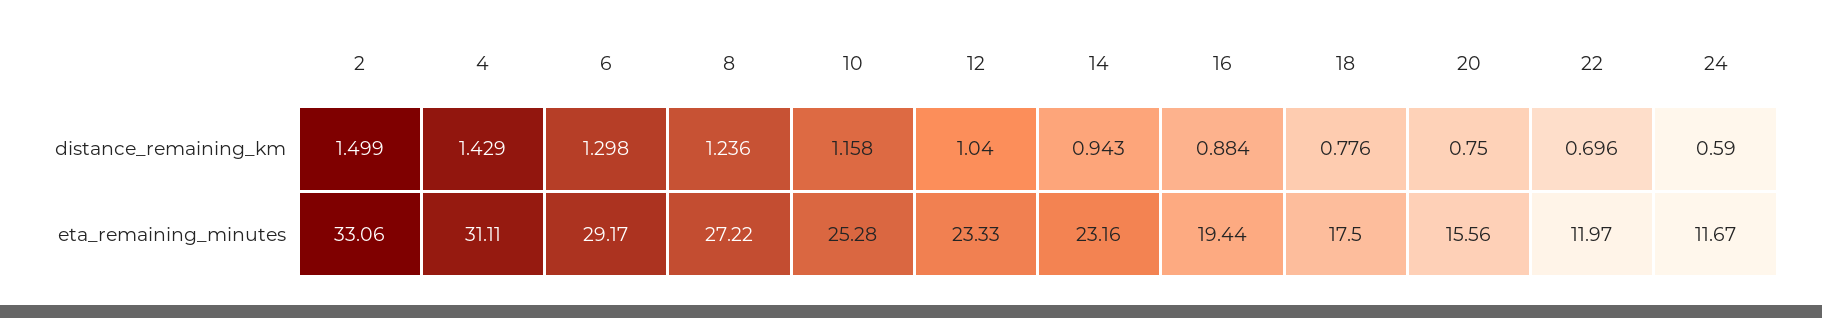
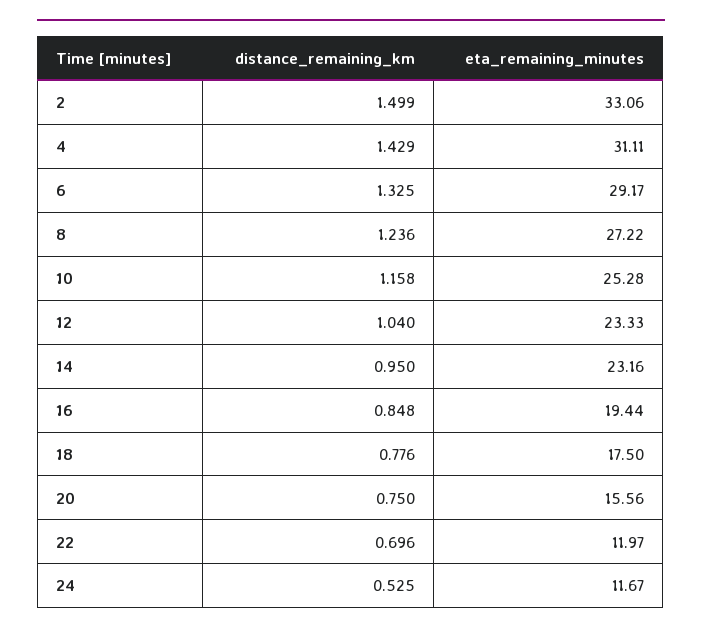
6, distance_remaining_km: 1.298 -> 1.325
14, distance_remaining_km: 0.943 -> 0.95
16, distance_remaining_km: 0.884 -> 0.848
24, distance_remaining_km: 0.59 -> 0.525

